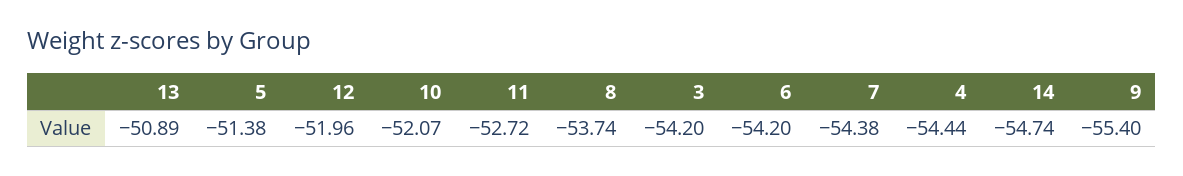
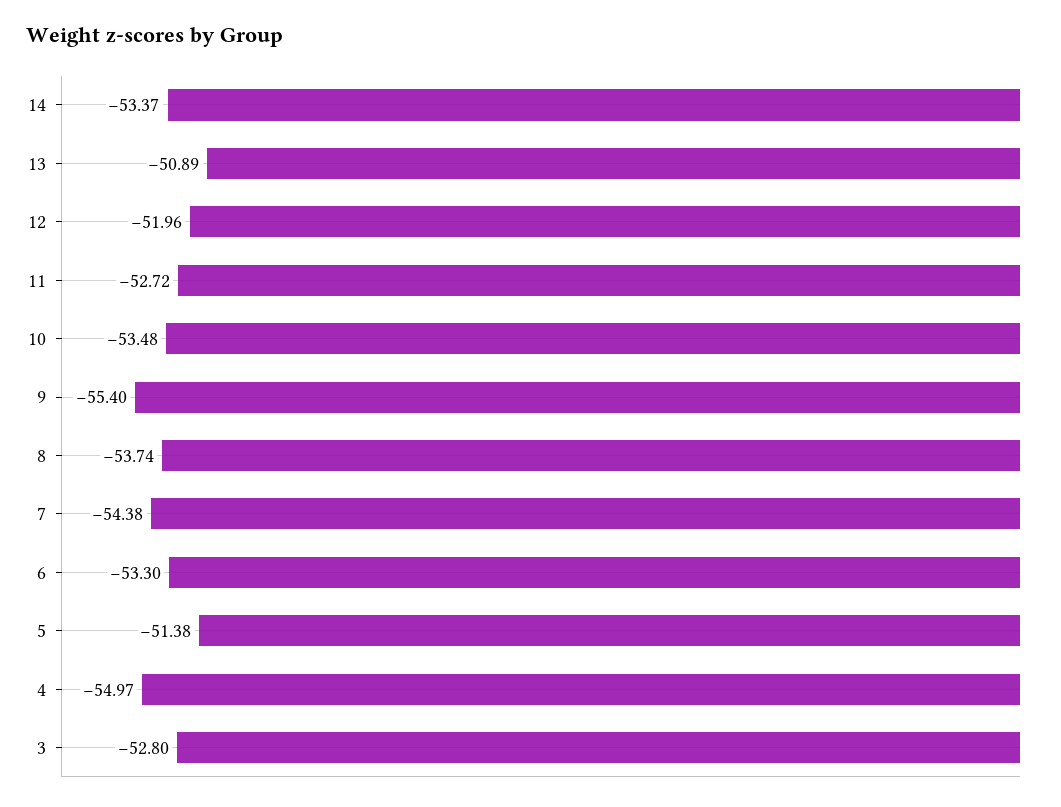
10: -52.07 -> -53.48
3: -54.2 -> -52.8
6: -54.2 -> -53.3
4: -54.44 -> -54.97
14: -54.74 -> -53.37

